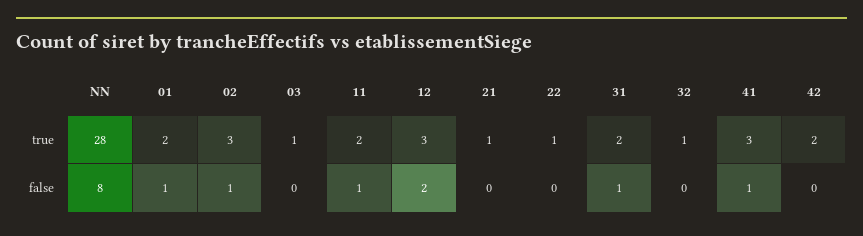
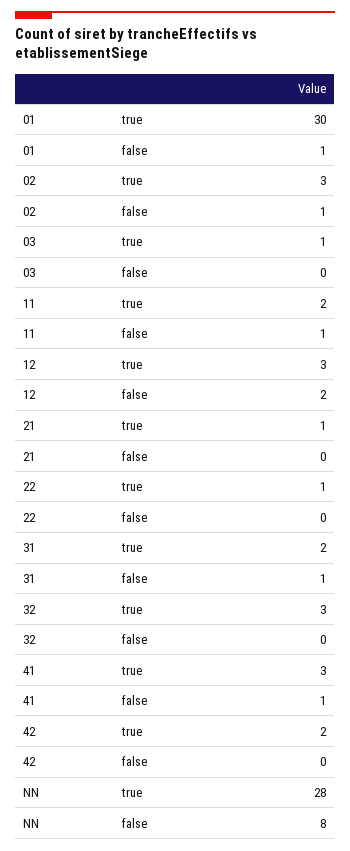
01, true: 2 -> 30
32, true: 1 -> 3

